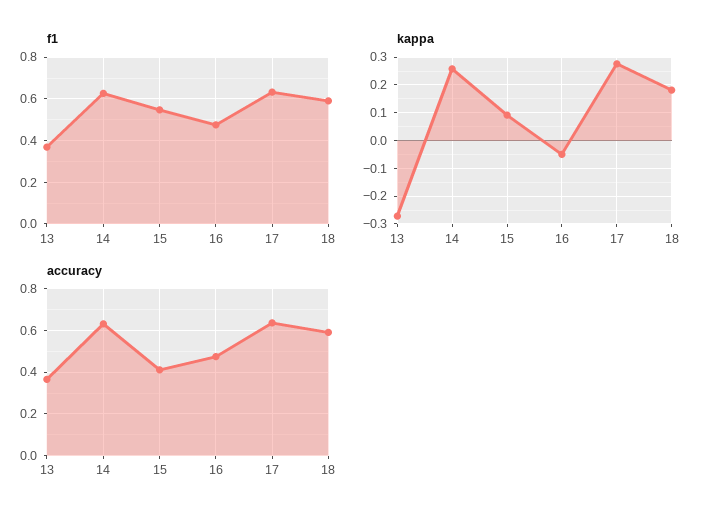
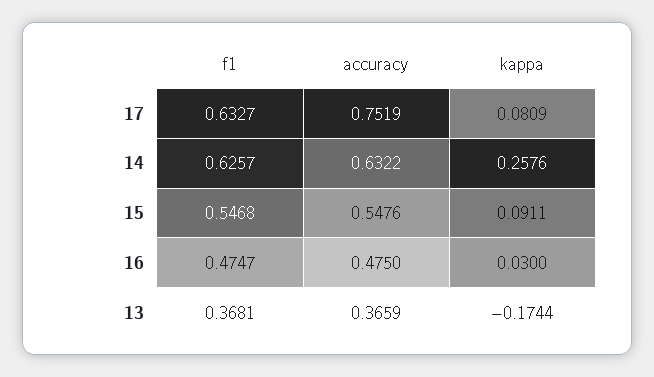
f1, 18: 0.6 -> none
kappa, 13: -0.275 -> -0.1744
kappa, 16: -0.05 -> 0.03
kappa, 17: 0.275 -> 0.0809
kappa, 18: 0.175 -> none
accuracy, 15: 0.4 -> 0.5476
accuracy, 17: 0.65 -> 0.7519
accuracy, 18: 0.6 -> none

